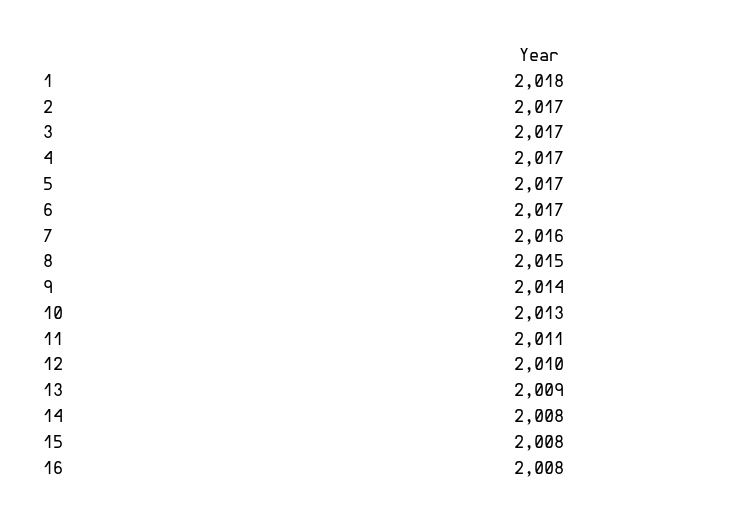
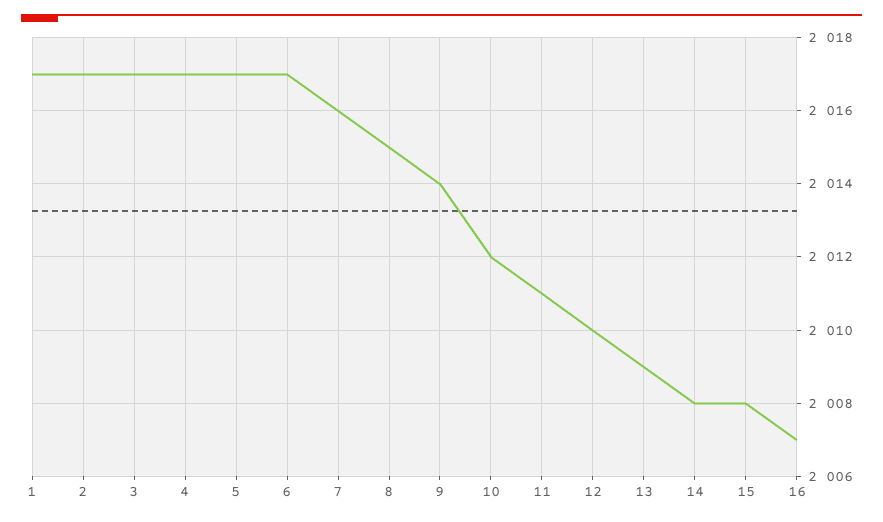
1: 2018 -> 2017
10: 2013 -> 2012
16: 2008 -> 2007

